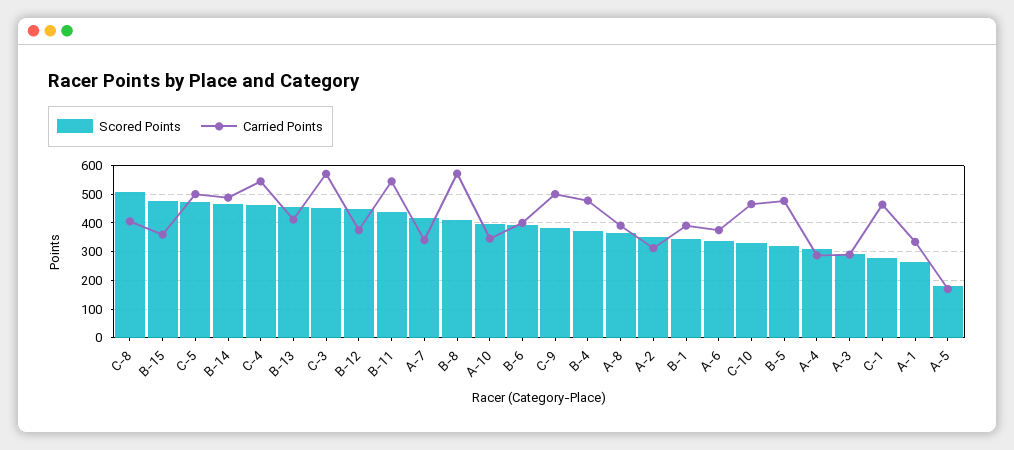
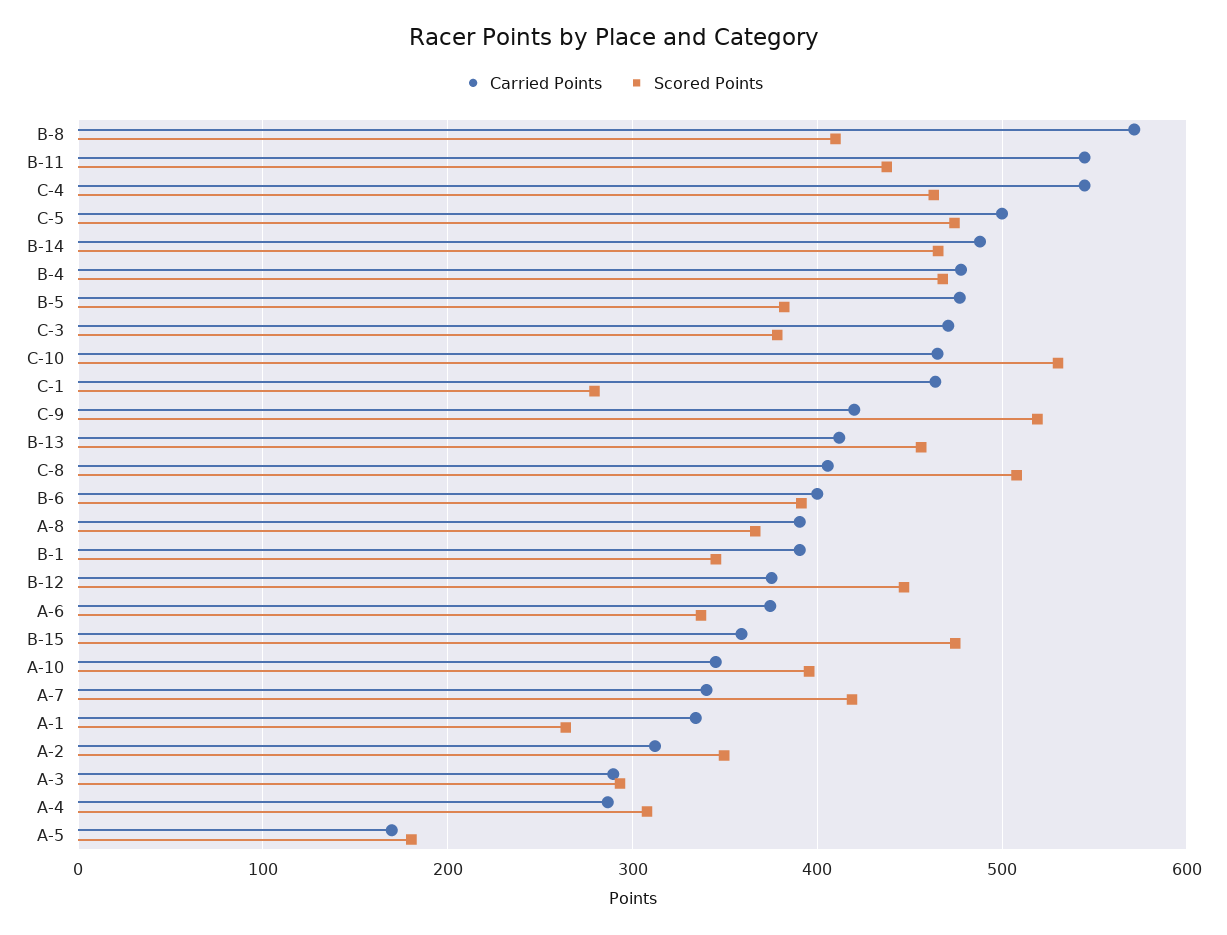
Scored Points, C-3: 450 -> 380
Carried Points, C-3: 575 -> 470
Scored Points, C-9: 375 -> 520
Carried Points, C-9: 500 -> 420
Scored Points, B-4: 375 -> 470
Scored Points, C-10: 325 -> 530
Scored Points, B-5: 325 -> 380

